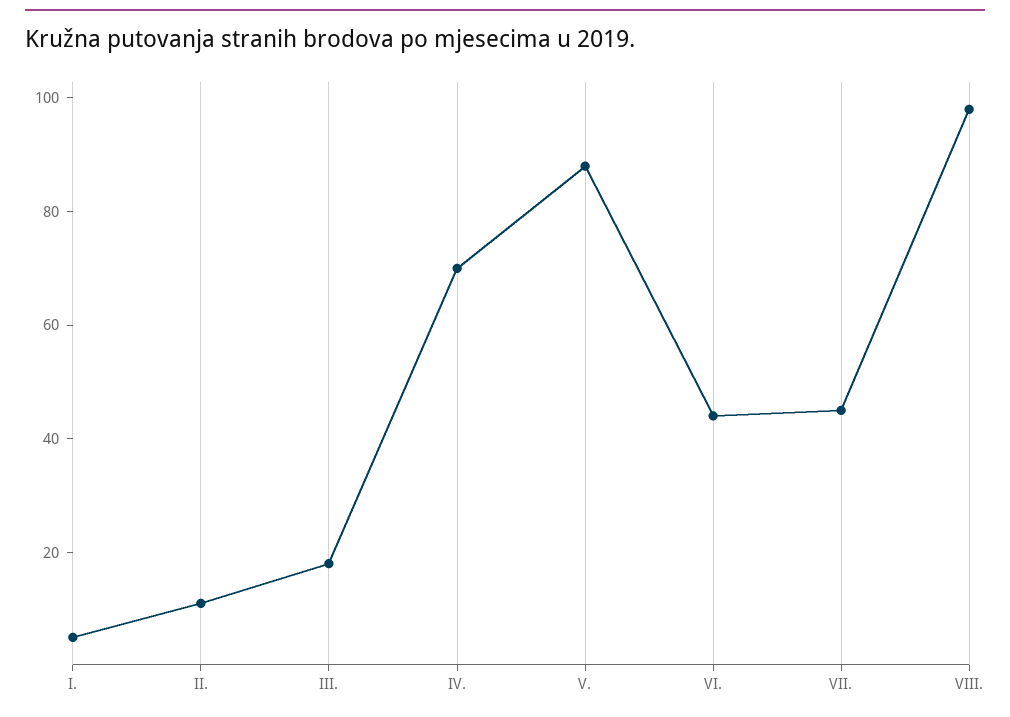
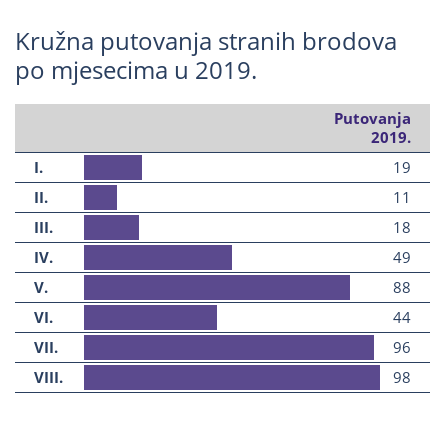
I.: 5 -> 19
IV.: 70 -> 49
VII.: 45 -> 96

